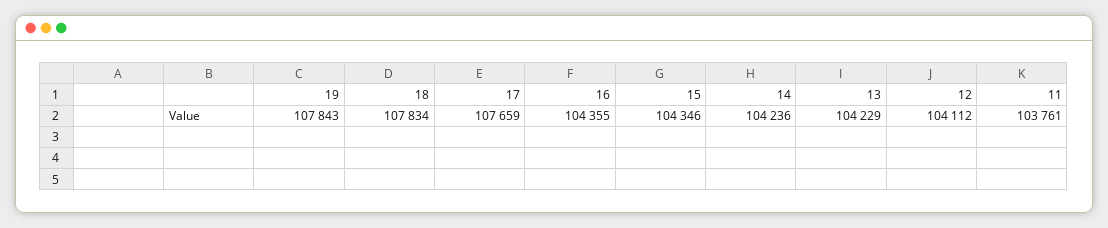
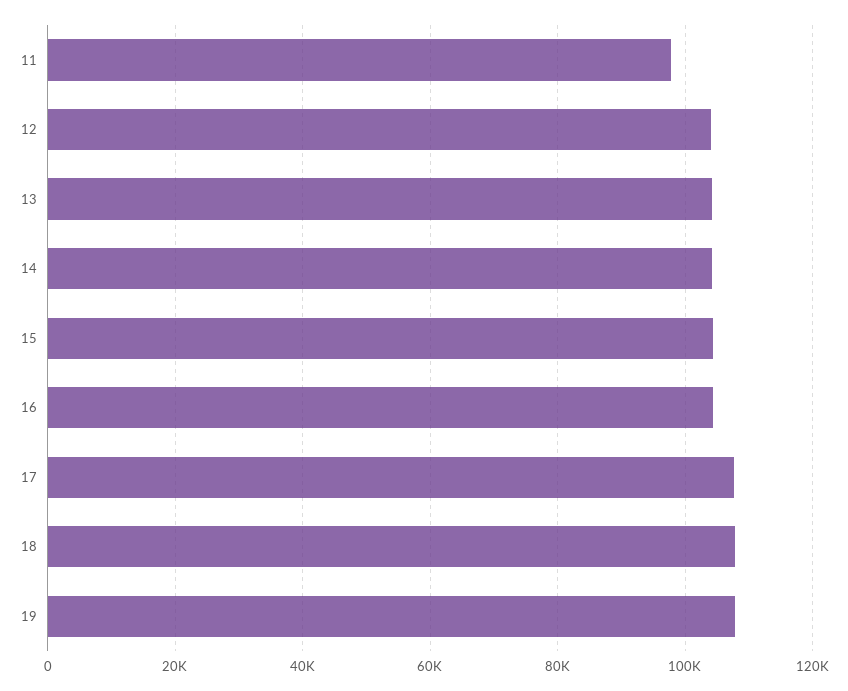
11: 103761 -> 98000

